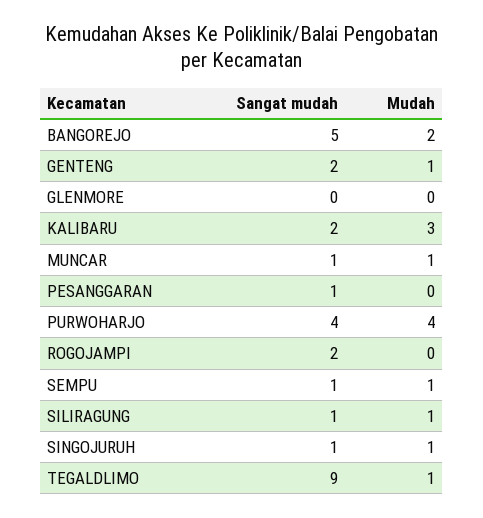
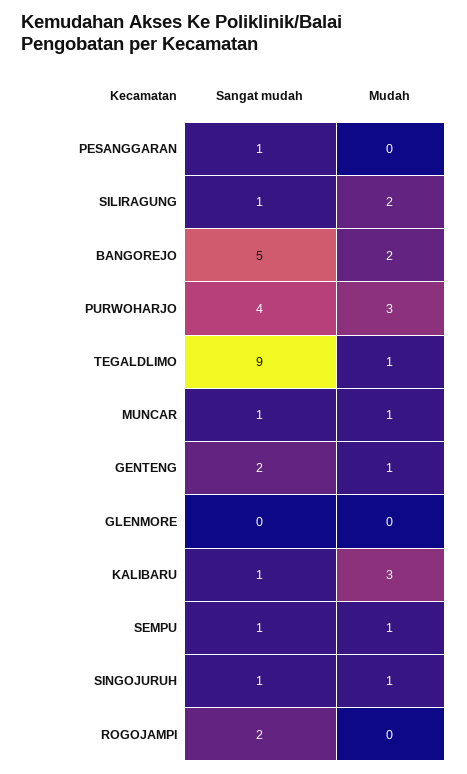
Sangat mudah, KALIBARU: 2 -> 1
Mudah, PURWOHARJO: 4 -> 3
Mudah, SILIRAGUNG: 1 -> 2

